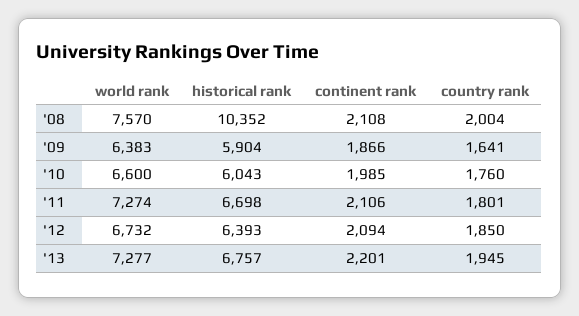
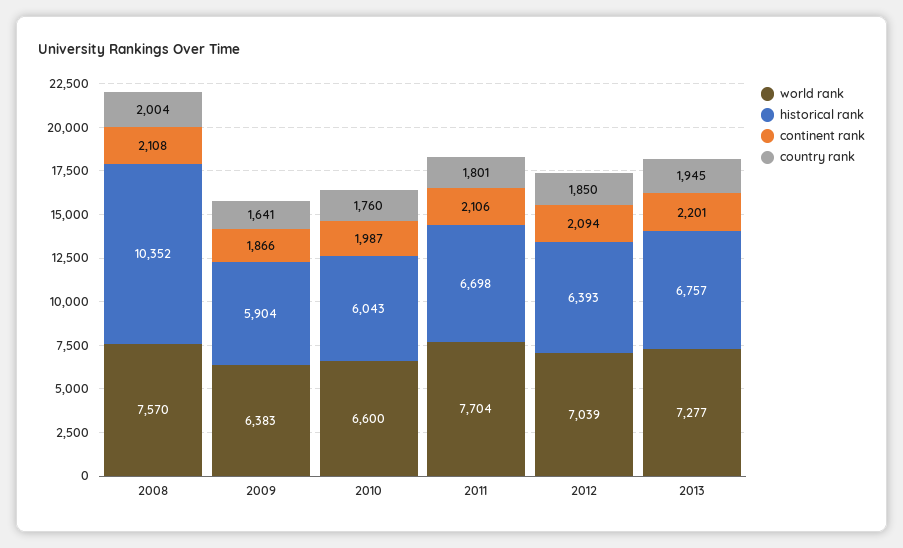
continent rank, '10: 1985 -> 1987
world rank, '11: 7274 -> 7704
world rank, '12: 6732 -> 7039

